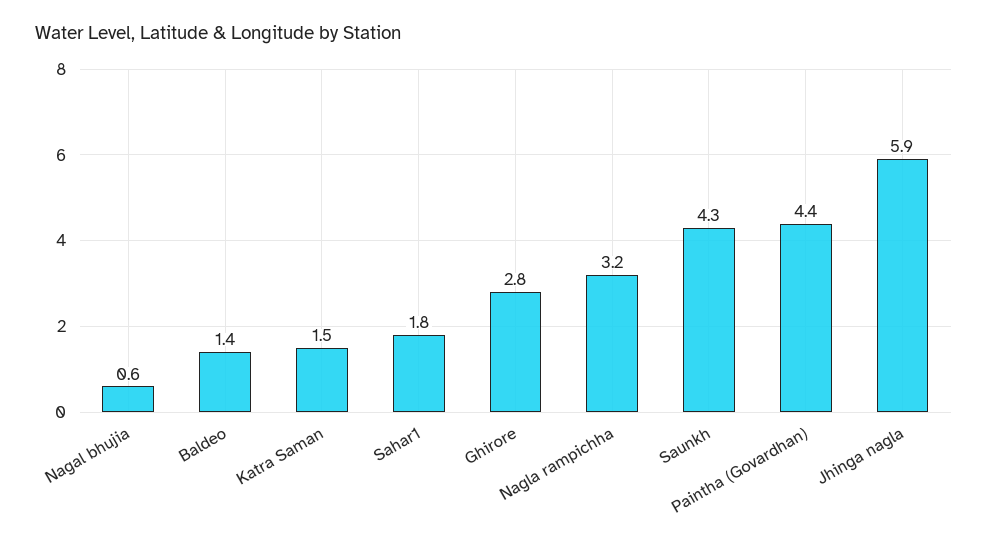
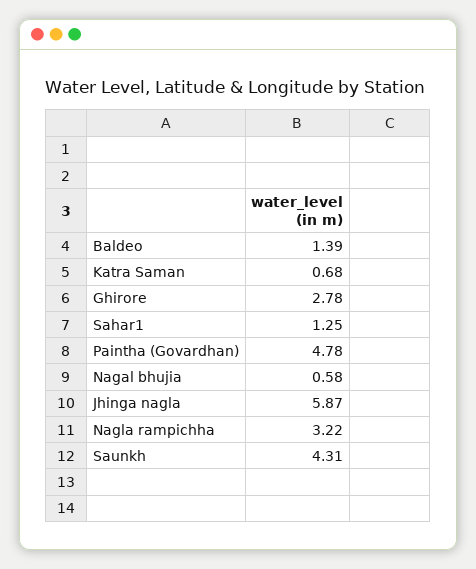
Katra Saman: 1.5 -> 0.68
Sahar1: 1.8 -> 1.25
Paintha (Govardhan): 4.4 -> 4.78

